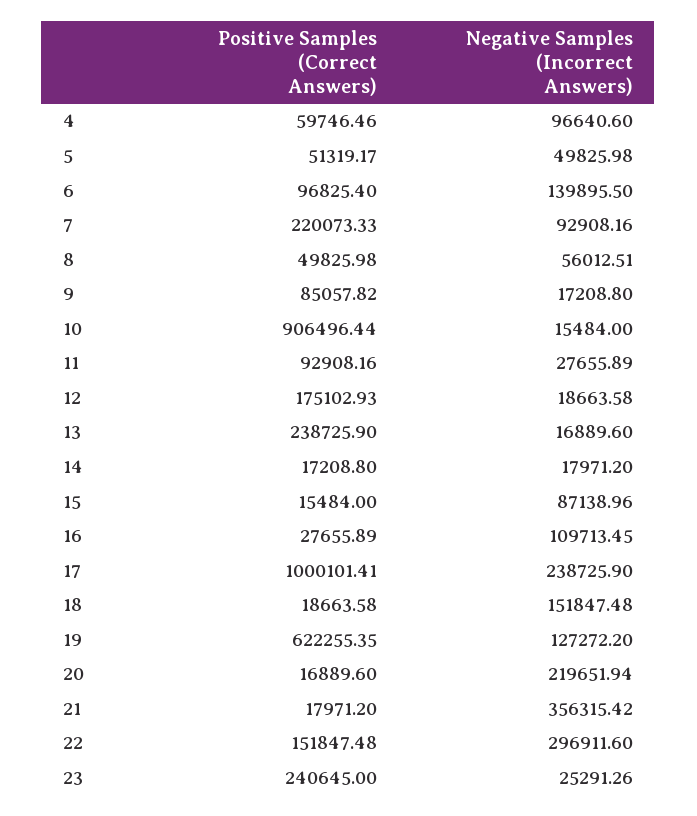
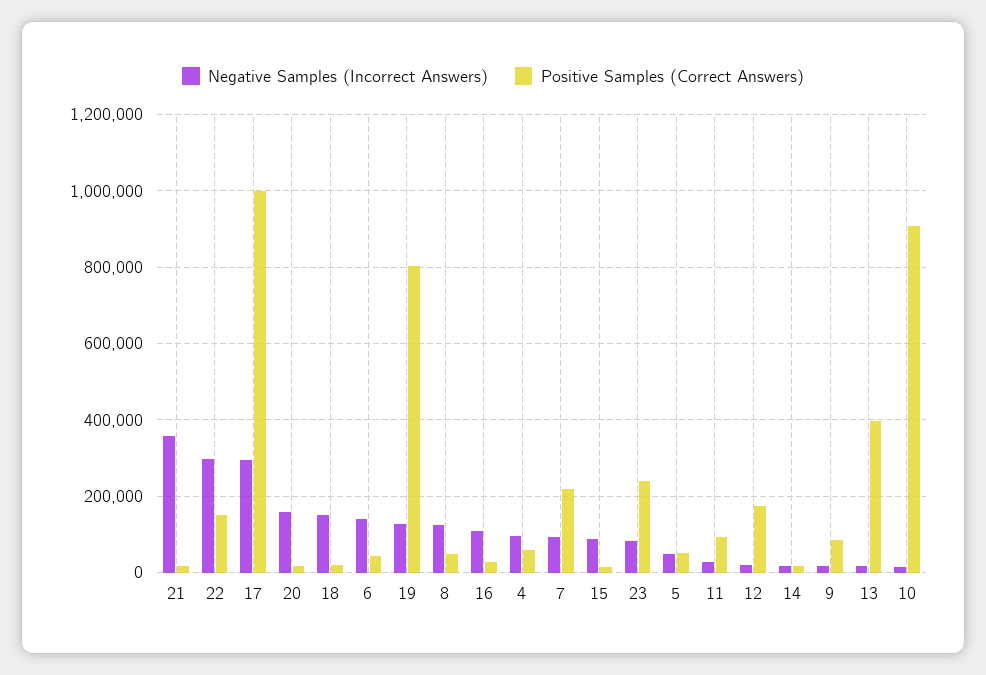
Positive Samples (Correct Answers), 6: 96825.4 -> 40000
Negative Samples (Incorrect Answers), 8: 56012.51 -> 120000
Positive Samples (Correct Answers), 13: 238725.9 -> 400000
Negative Samples (Incorrect Answers), 17: 238725.9 -> 300000
Positive Samples (Correct Answers), 19: 622255.35 -> 800000
Negative Samples (Incorrect Answers), 20: 219651.94 -> 160000
Negative Samples (Incorrect Answers), 23: 25291.26 -> 80000

